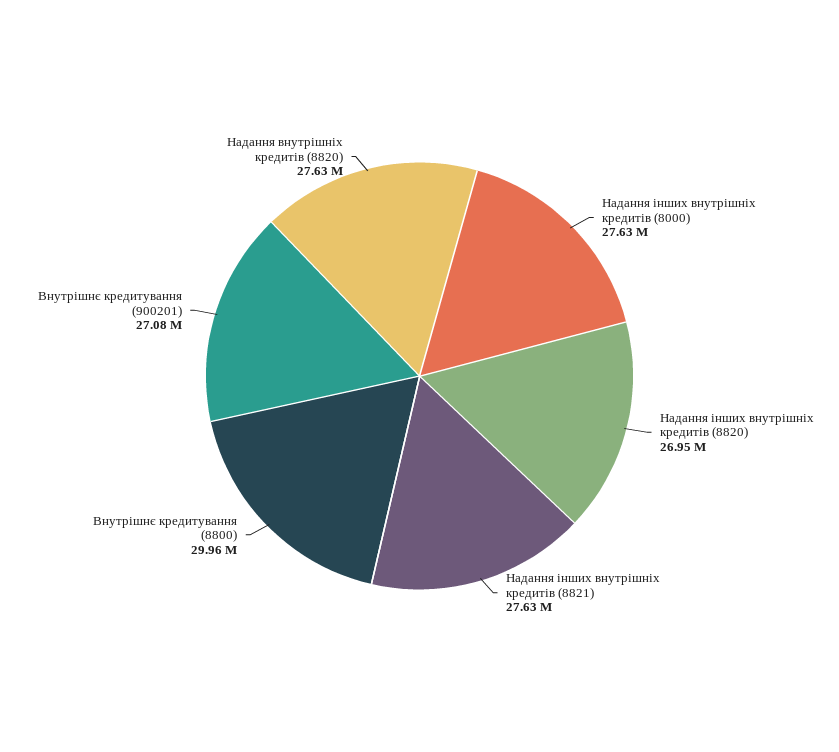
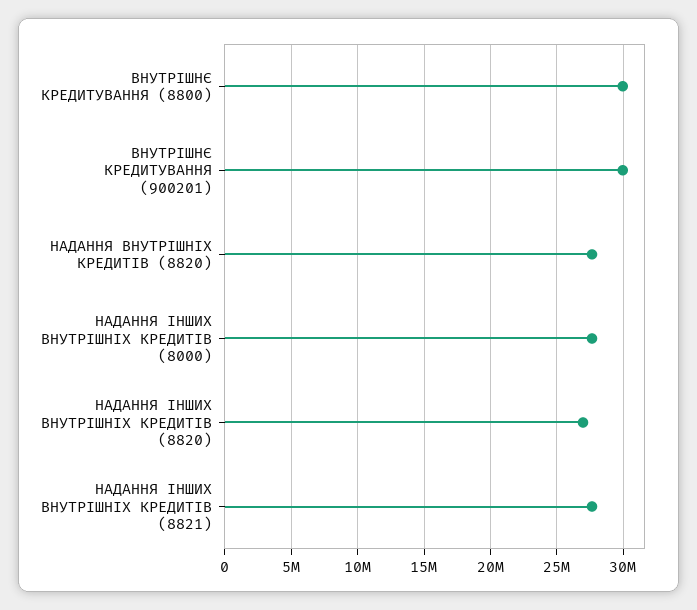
Внутрішнє кредитування (900201): 27080000 -> 30000000

